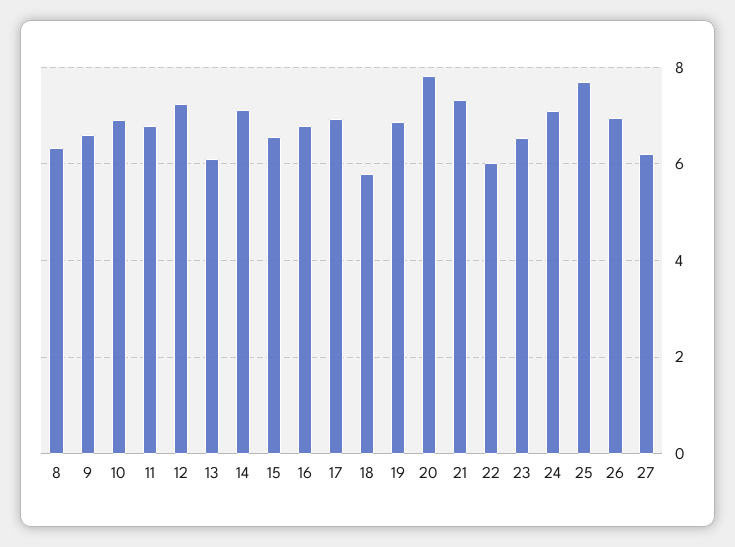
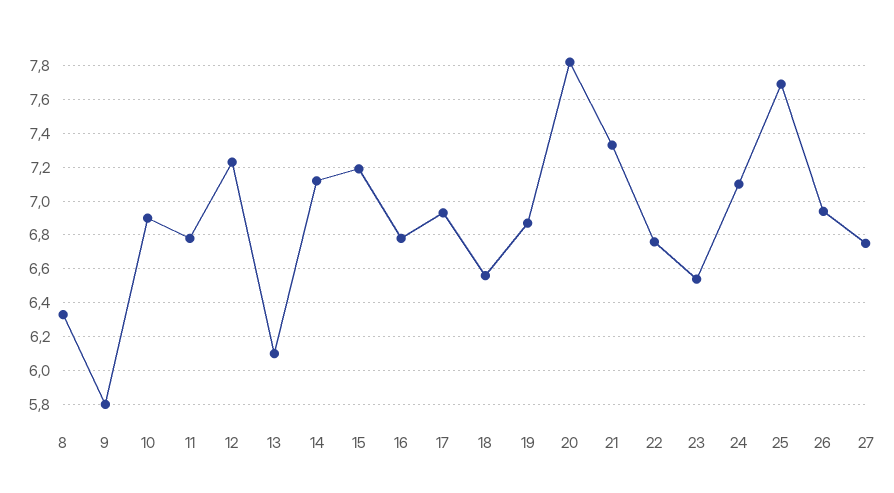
9: 6.6 -> 5.8
15: 6.6 -> 7.2
18: 5.8 -> 6.55
22: 6 -> 6.75
27: 6.2 -> 6.75

